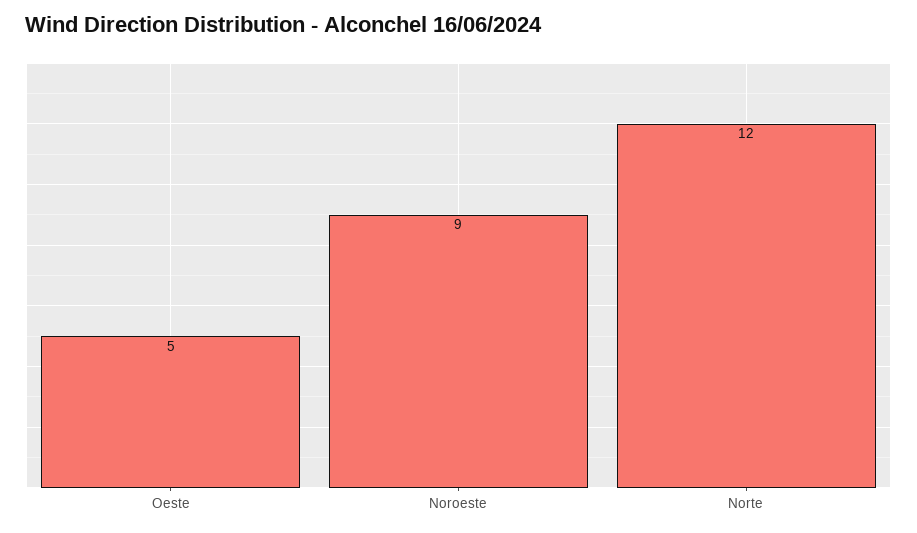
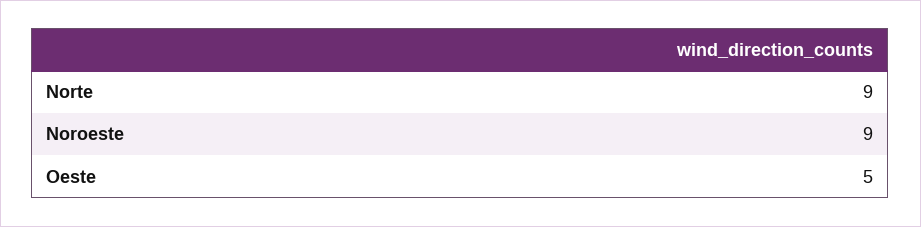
Norte: 12 -> 9

